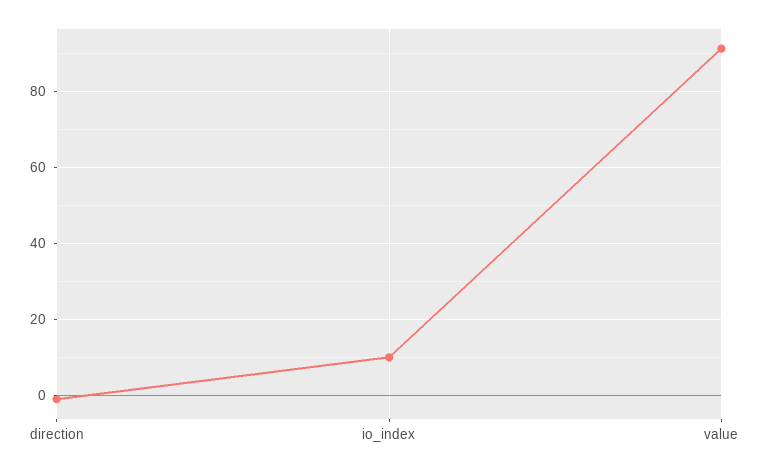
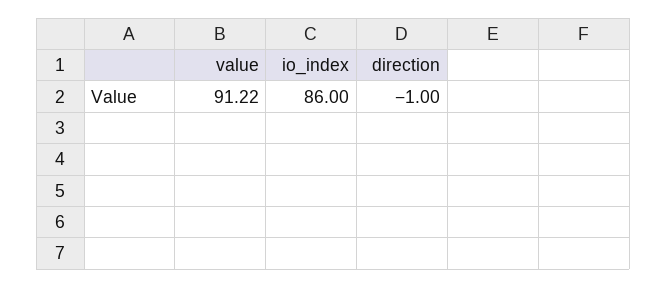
io_index: 10 -> 86

